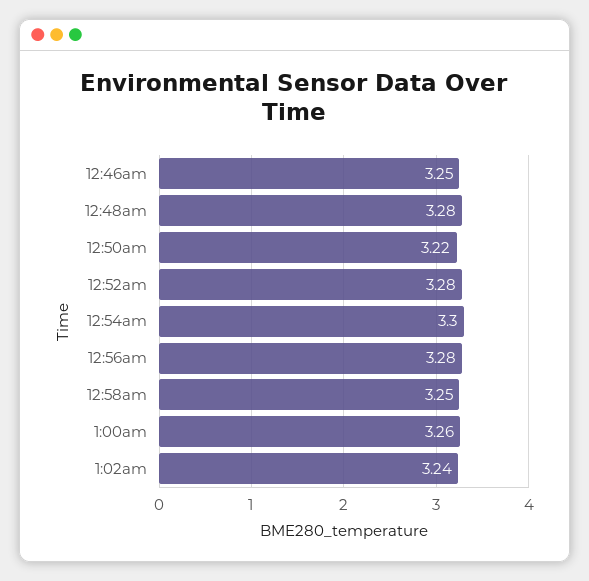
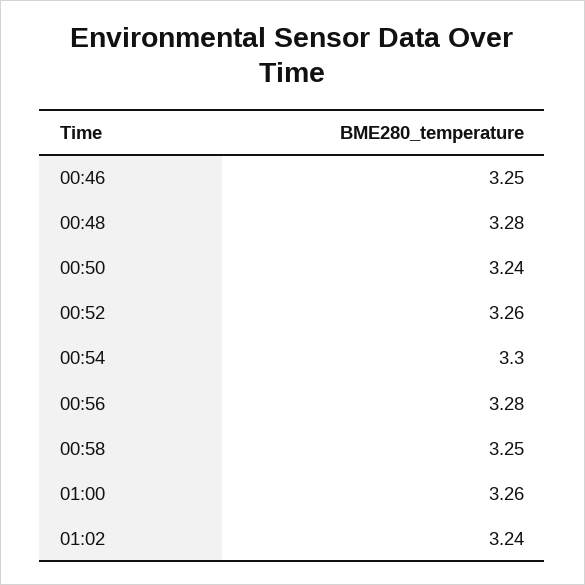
12:50am: 3.22 -> 3.24
12:52am: 3.28 -> 3.26

